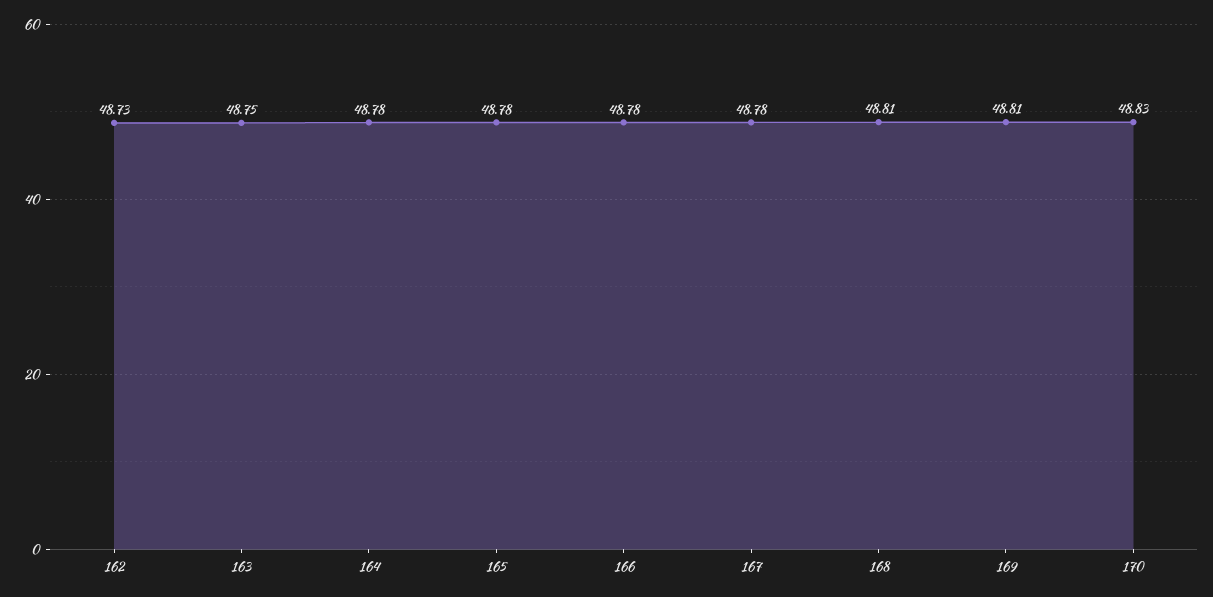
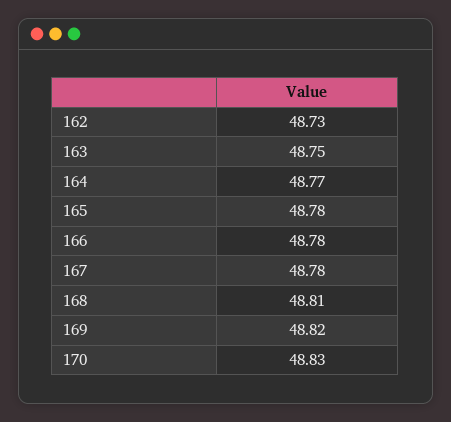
164: 48.78 -> 48.77
169: 48.81 -> 48.82

